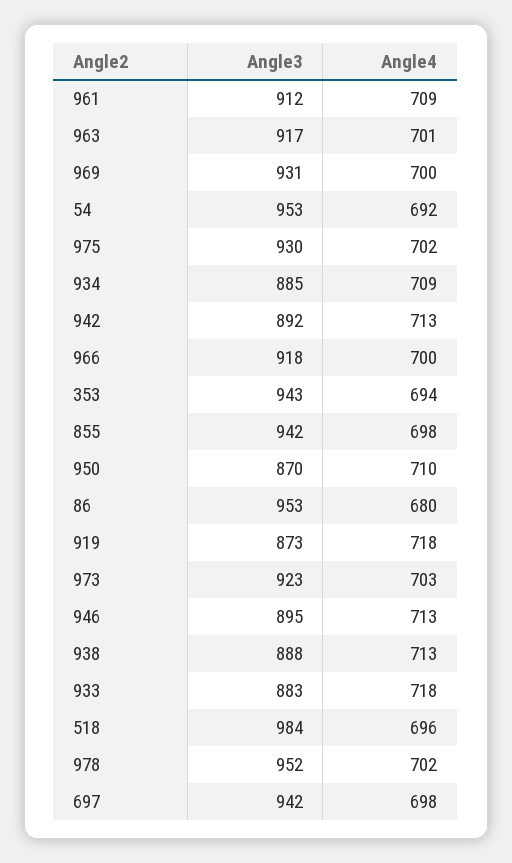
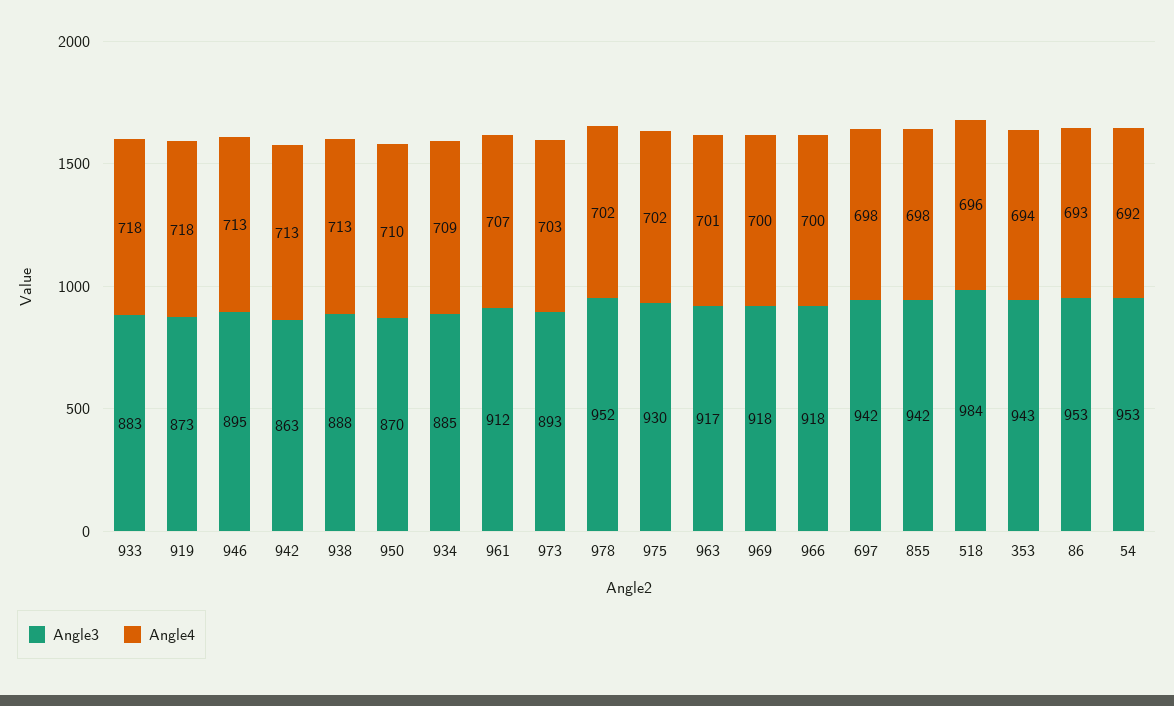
Angle4, 961: 709 -> 707
Angle3, 969: 931 -> 918
Angle3, 942: 892 -> 863
Angle4, 86: 680 -> 693
Angle3, 973: 923 -> 893

